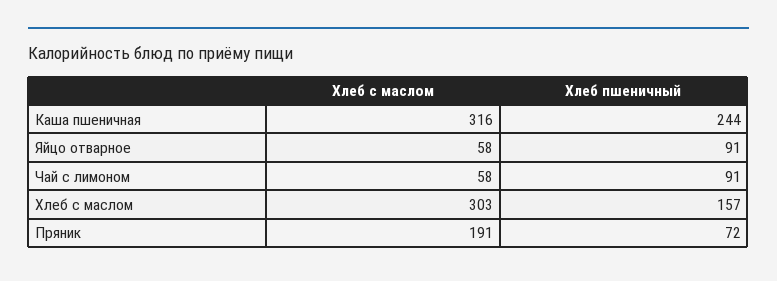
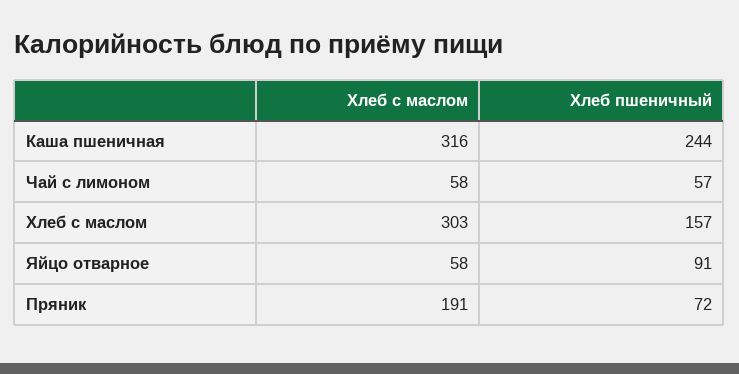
Хлеб пшеничный, Чай с лимоном: 91 -> 57

